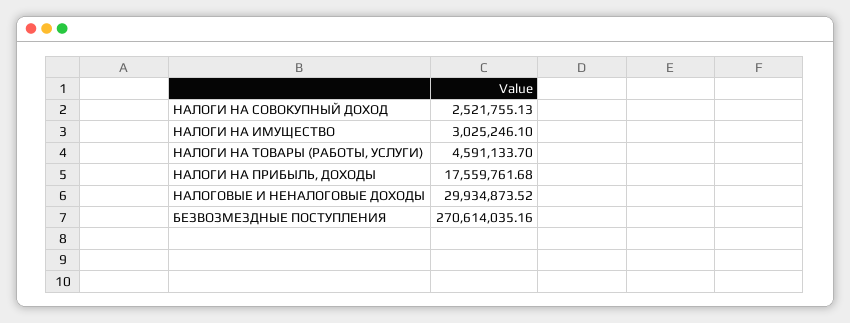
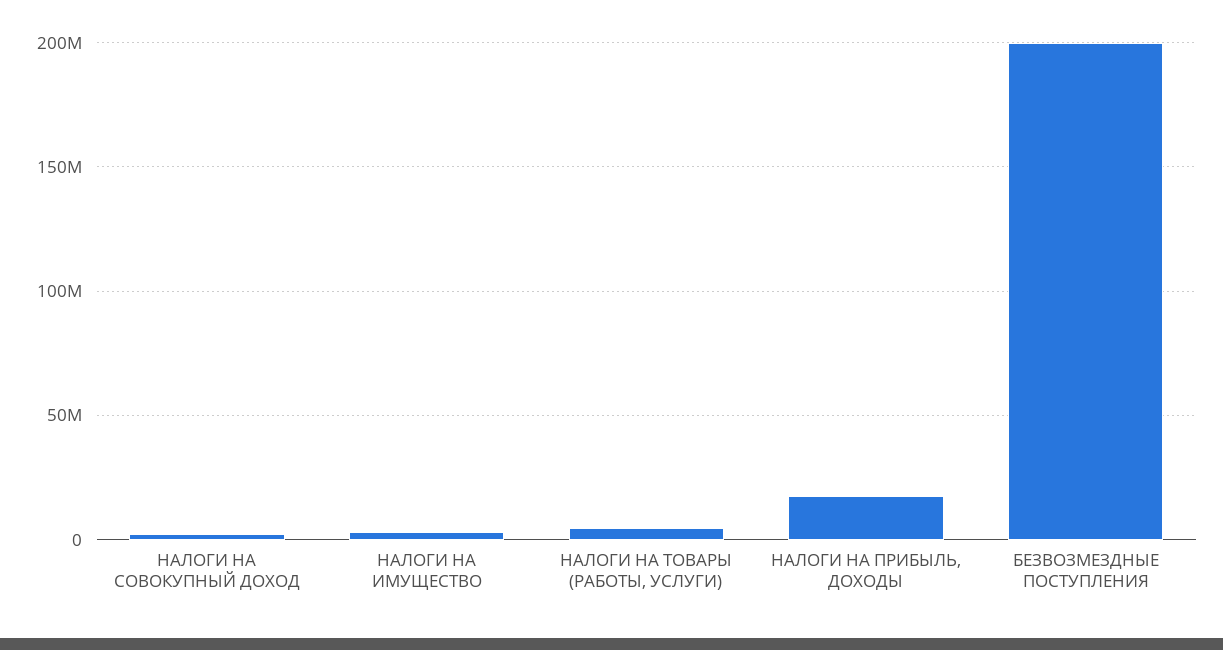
НАЛОГОВЫЕ И НЕНАЛОГОВЫЕ ДОХОДЫ: 29934873.52 -> none
БЕЗВОЗМЕЗДНЫЕ ПОСТУПЛЕНИЯ: 270614035.16 -> 200000000

